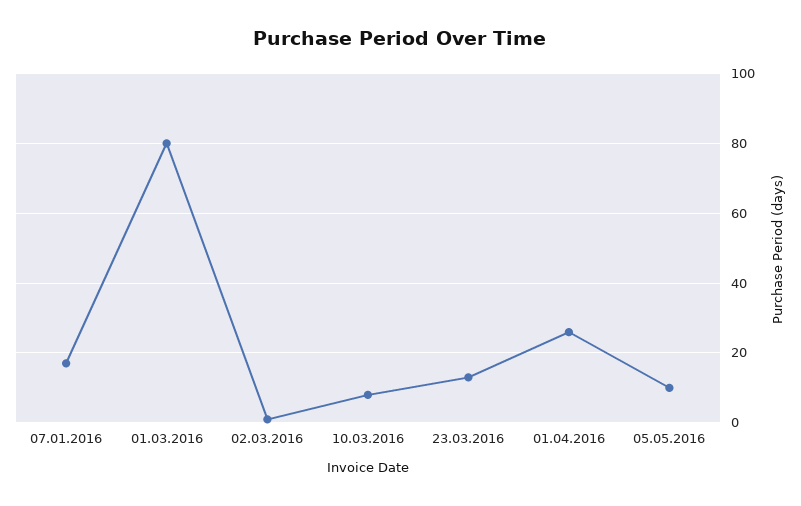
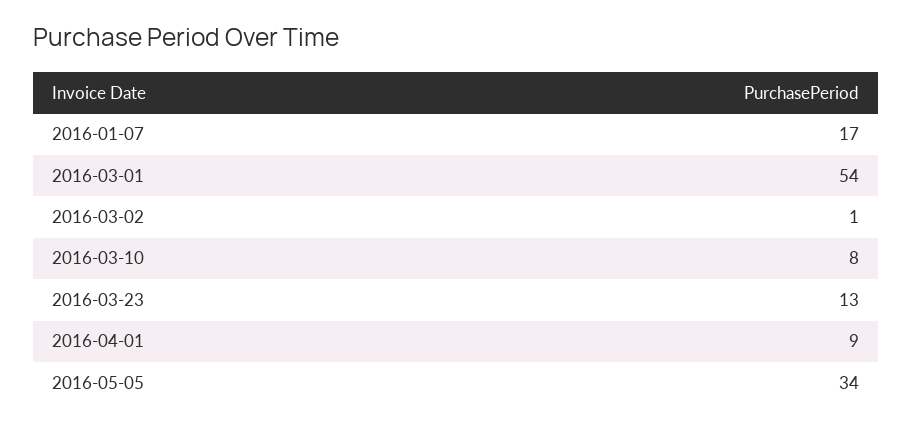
01.03.2016: 80 -> 54
01.04.2016: 25 -> 9
05.05.2016: 10 -> 34

